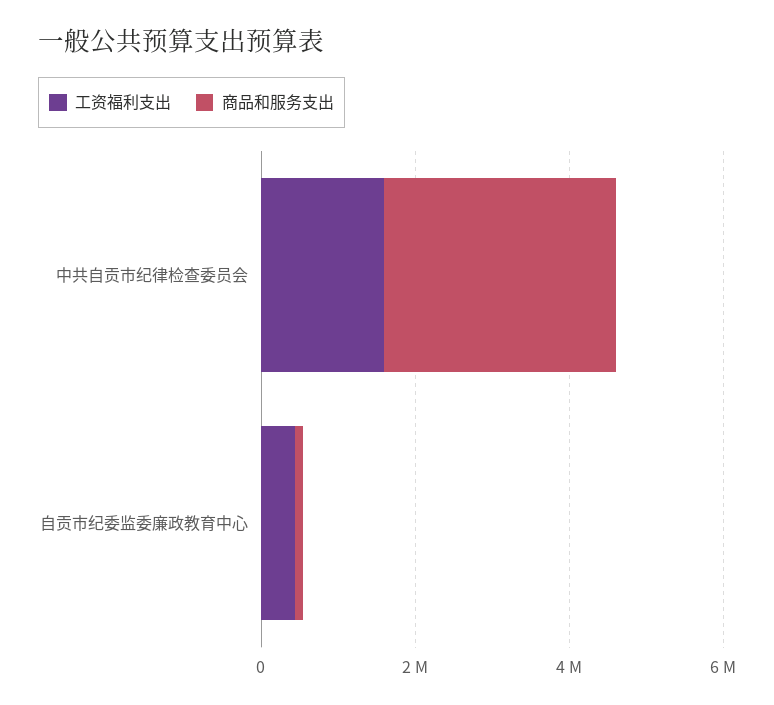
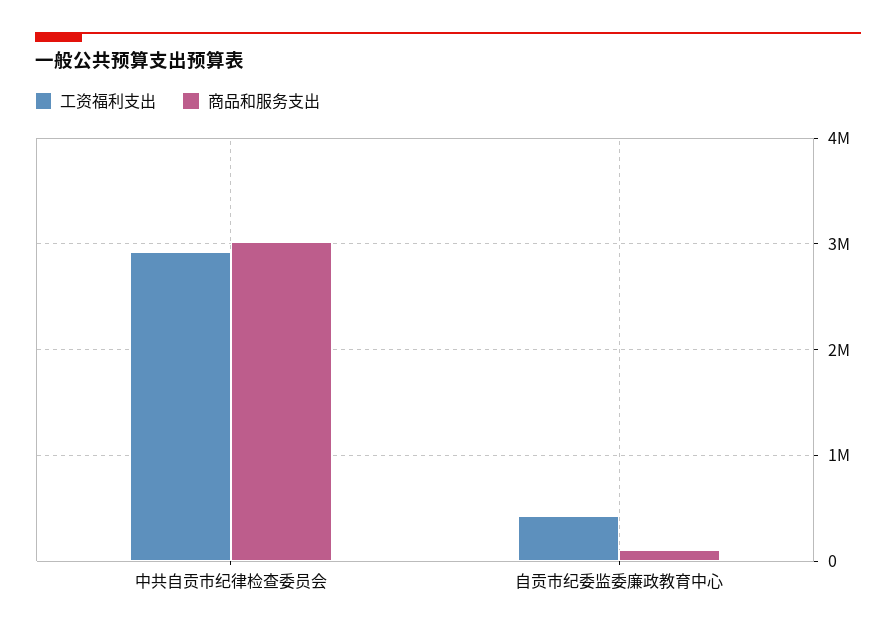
工资福利支出, 中共自贡市纪律检查委员会: 1500000 -> 2900000

